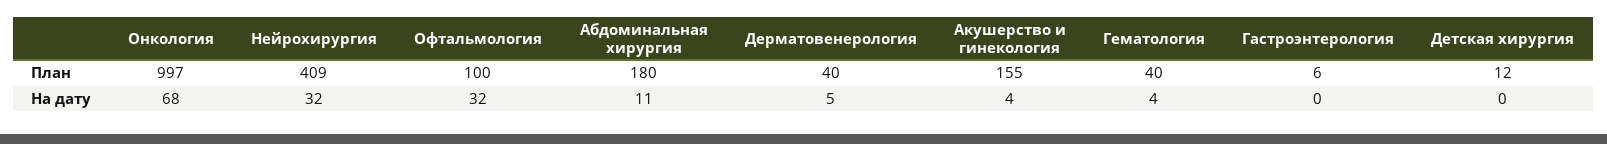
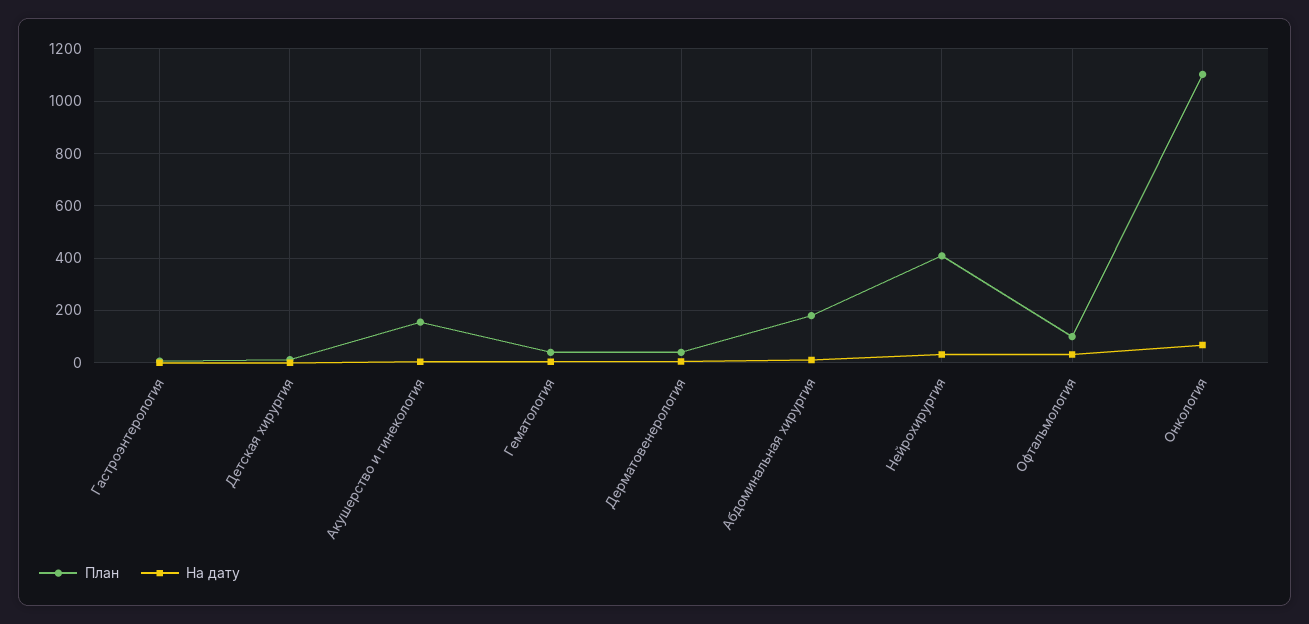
План, Онкология: 997 -> 1100

